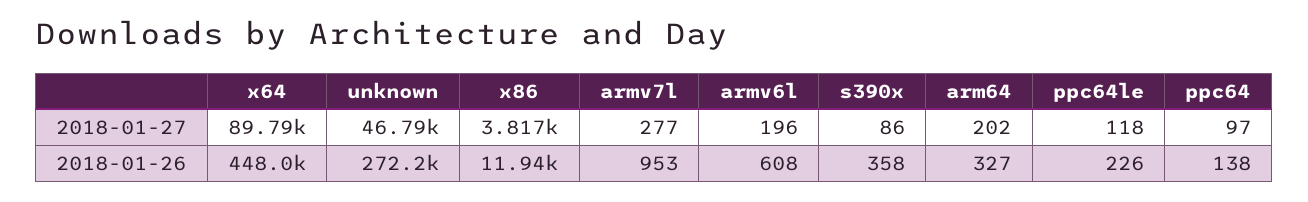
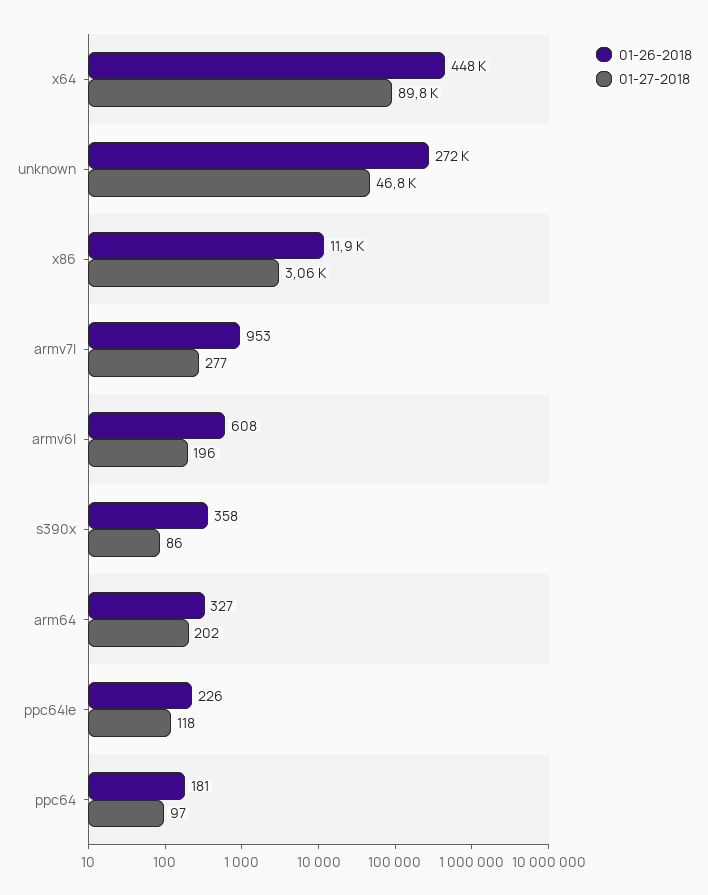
2018-01-27, x86: 3817 -> 3060
2018-01-26, ppc64: 138 -> 181

